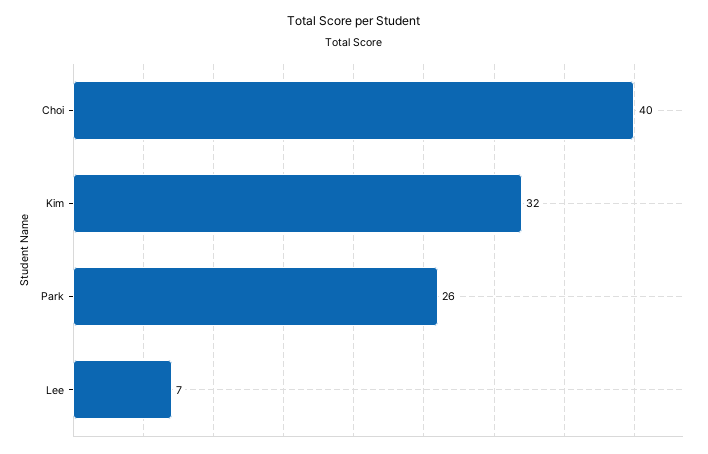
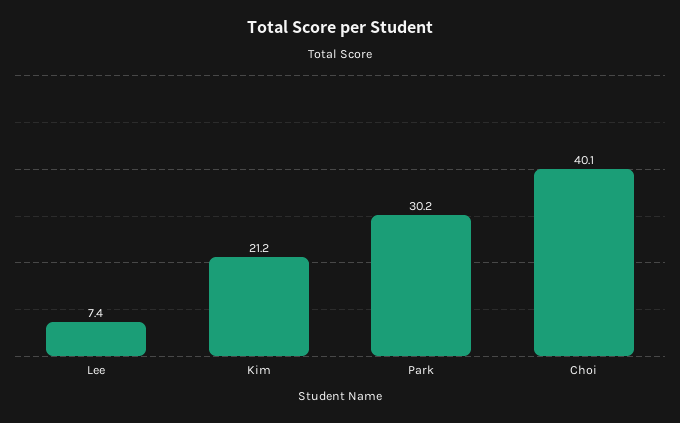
Kim: 32 -> 21.2
Park: 26 -> 30.2

